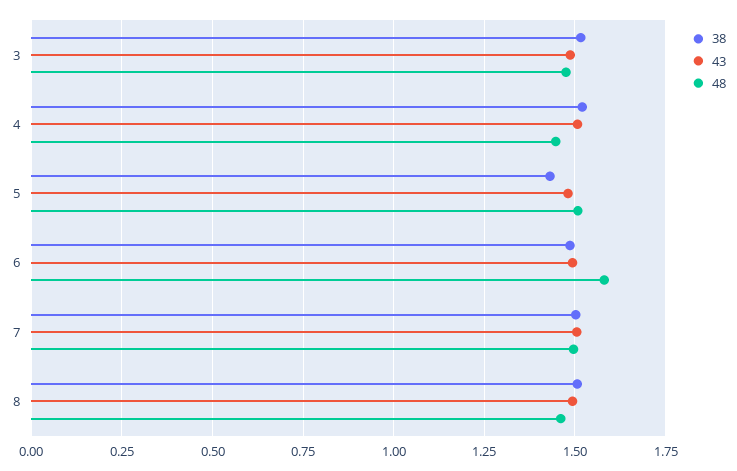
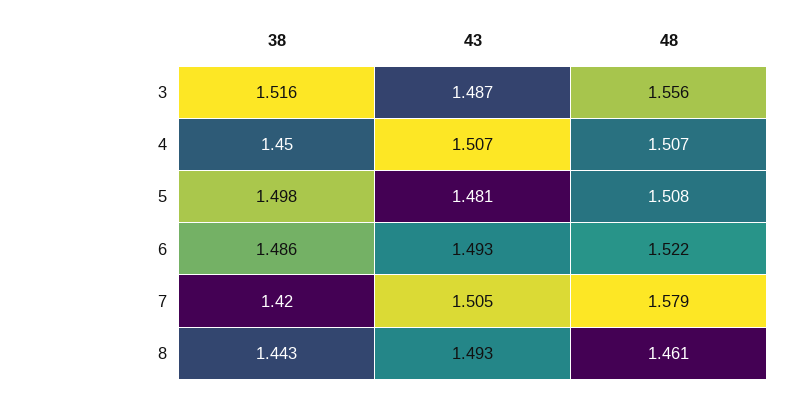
48, 3: 1.475 -> 1.556
38, 4: 1.525 -> 1.45
48, 4: 1.45 -> 1.507
38, 5: 1.425 -> 1.498
48, 6: 1.575 -> 1.522
38, 7: 1.5 -> 1.42
48, 7: 1.5 -> 1.579
38, 8: 1.5 -> 1.443

